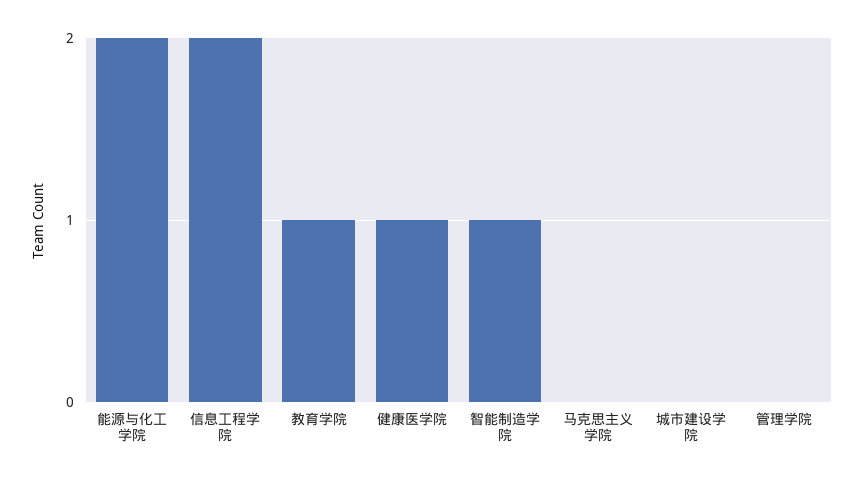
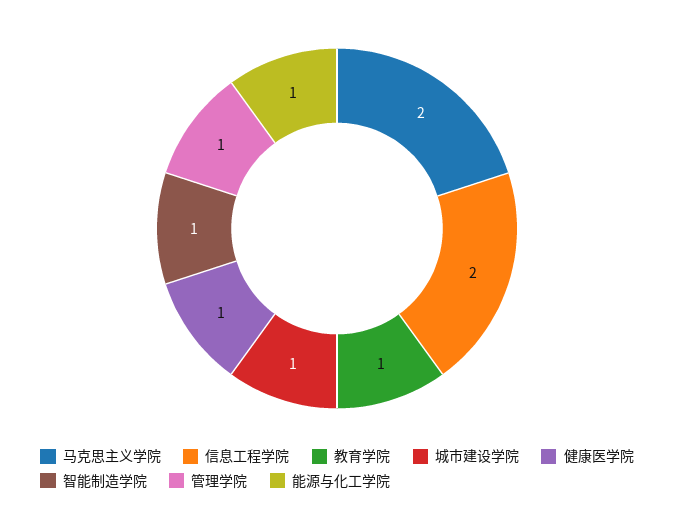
能源与化工学院: 2 -> 1
马克思主义学院: 0 -> 2
城市建设学院: 0 -> 1
管理学院: 0 -> 1

